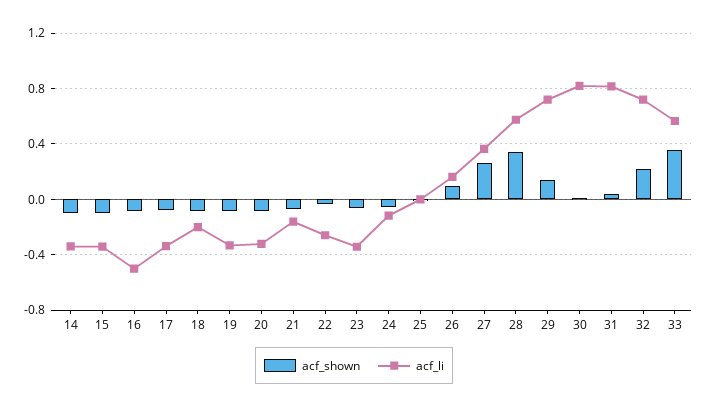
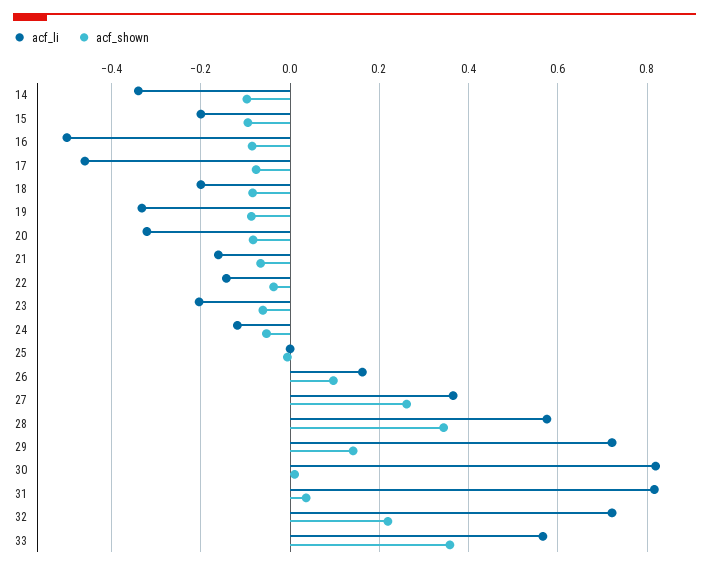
acf_li, 15: -0.35 -> -0.2
acf_li, 17: -0.35 -> -0.46
acf_li, 22: -0.25 -> -0.14
acf_li, 23: -0.35 -> -0.2

